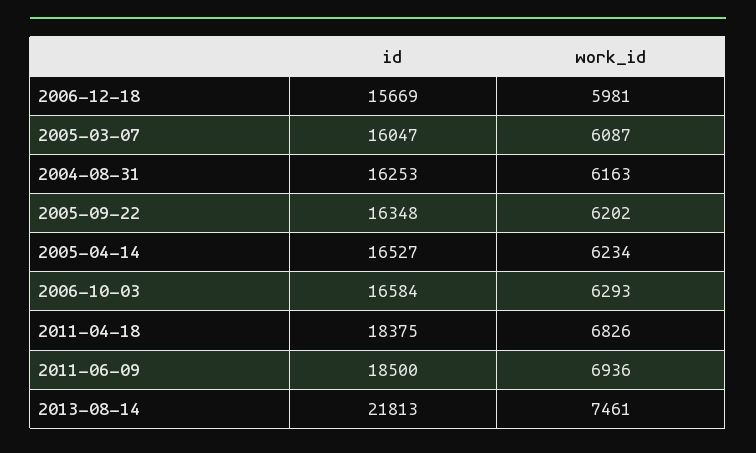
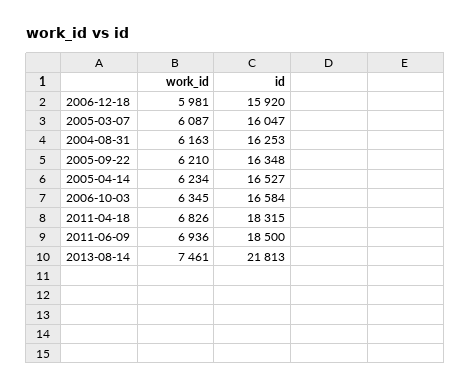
id, 2006-12-18: 15669 -> 15920
work_id, 2005-09-22: 6202 -> 6210
work_id, 2006-10-03: 6293 -> 6345
id, 2011-04-18: 18375 -> 18315

